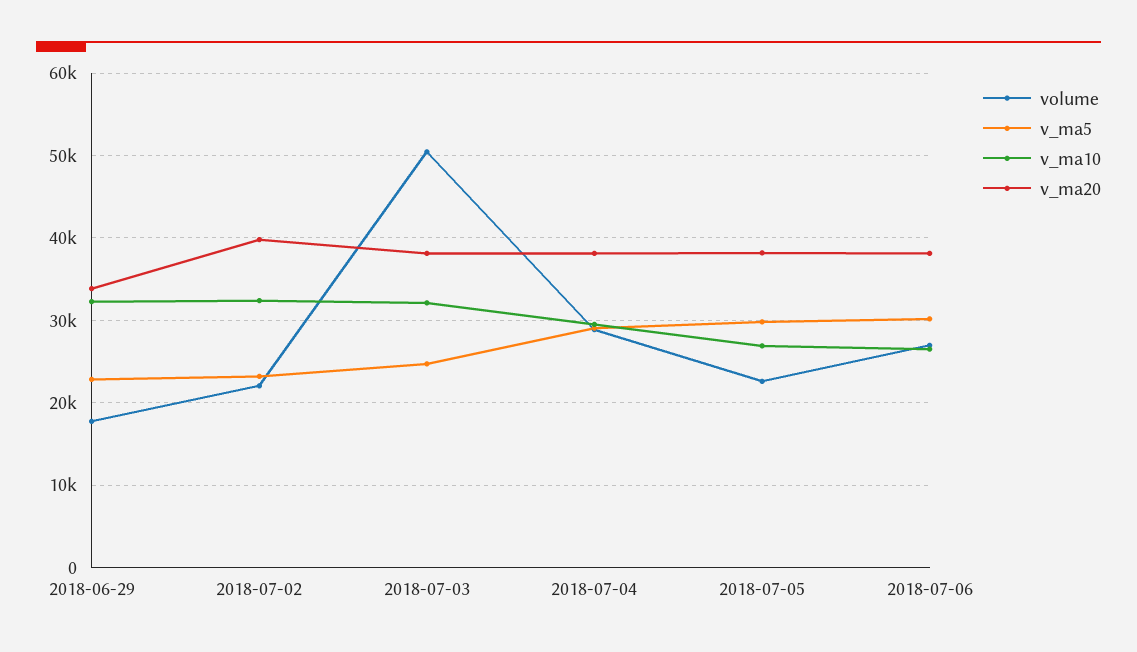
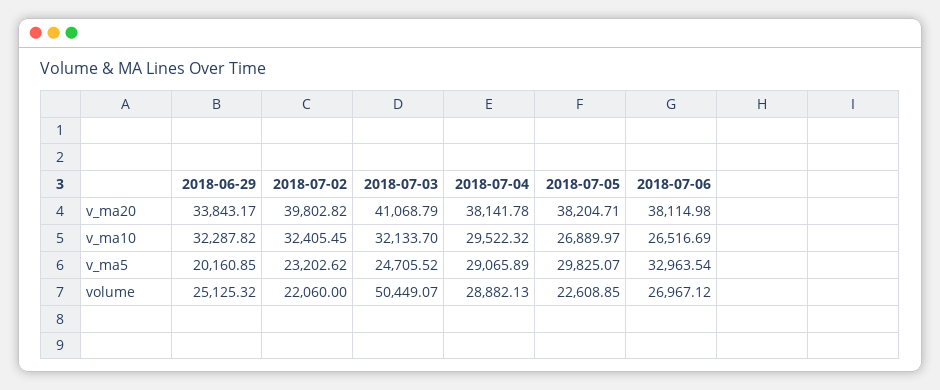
volume, 2018-06-29: 18000 -> 25125.32
v_ma5, 2018-06-29: 23000 -> 20160.85
v_ma20, 2018-07-03: 38000 -> 41068.79
v_ma5, 2018-07-06: 30000 -> 32963.54

